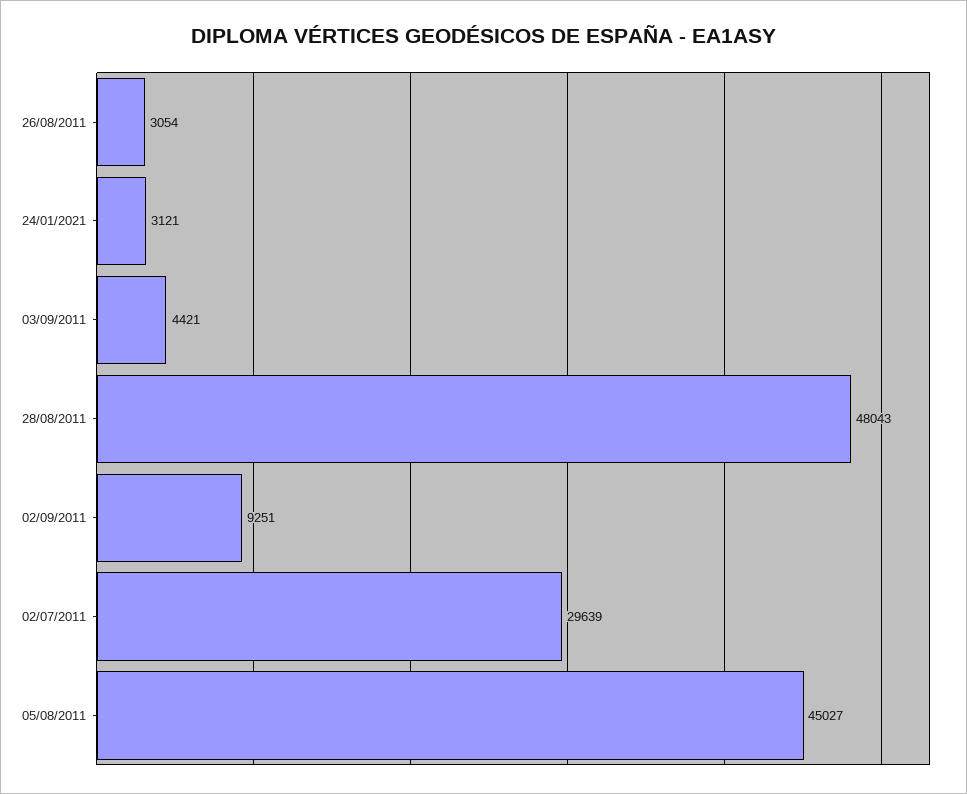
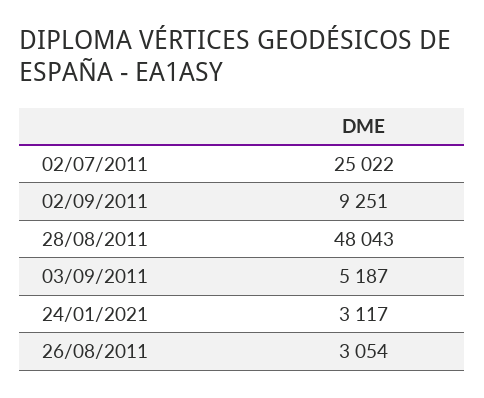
24/01/2021: 3121 -> 3117
03/09/2011: 4421 -> 5187
02/07/2011: 29639 -> 25022
05/08/2011: 45027 -> none

